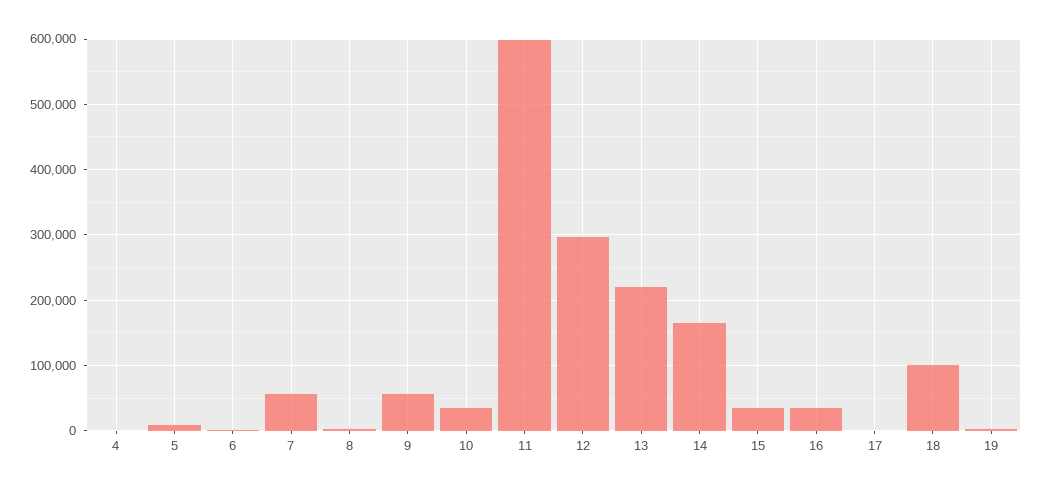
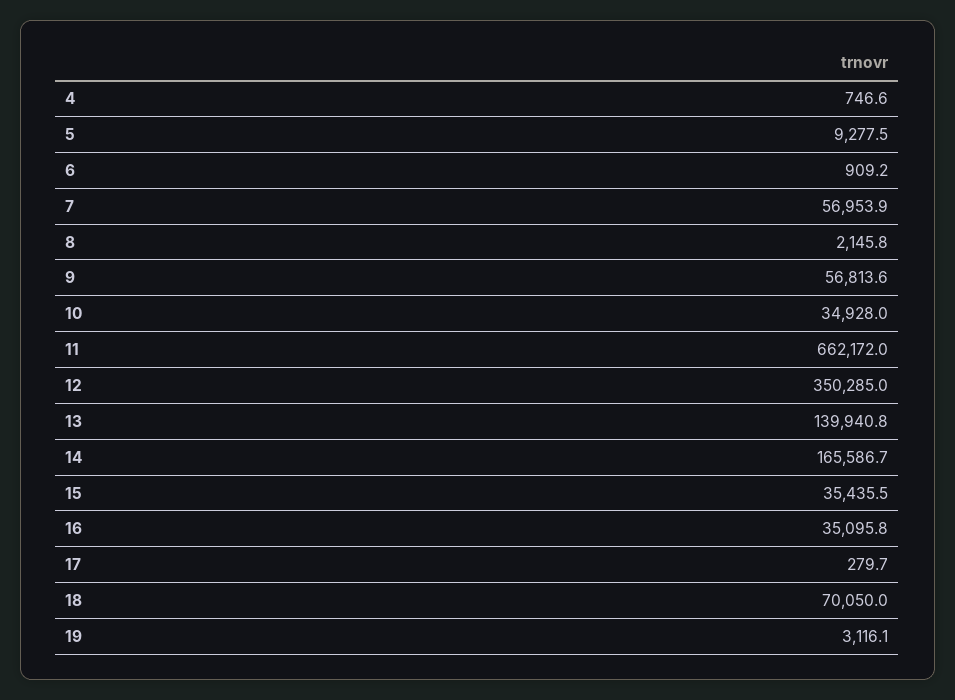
11: 600000 -> 662172
12: 300000 -> 350285
13: 220000 -> 139940.8
18: 100000 -> 70050

